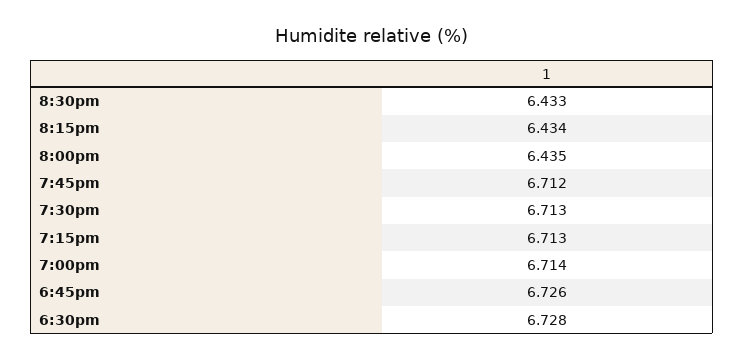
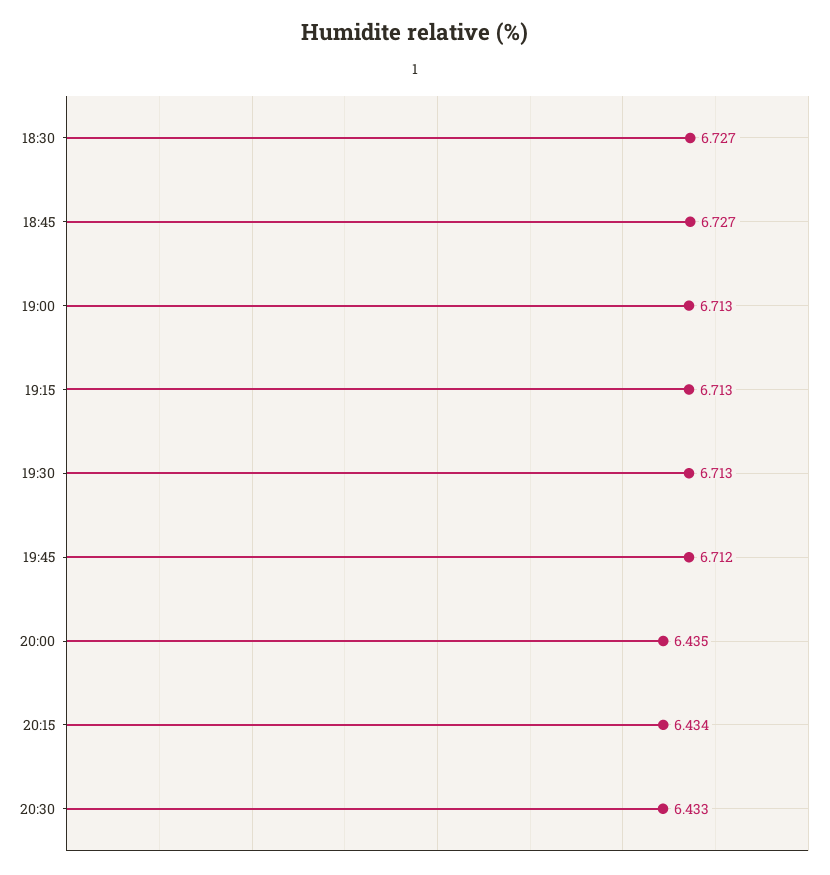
7:00pm: 6.714 -> 6.713
6:45pm: 6.726 -> 6.727
6:30pm: 6.728 -> 6.727

